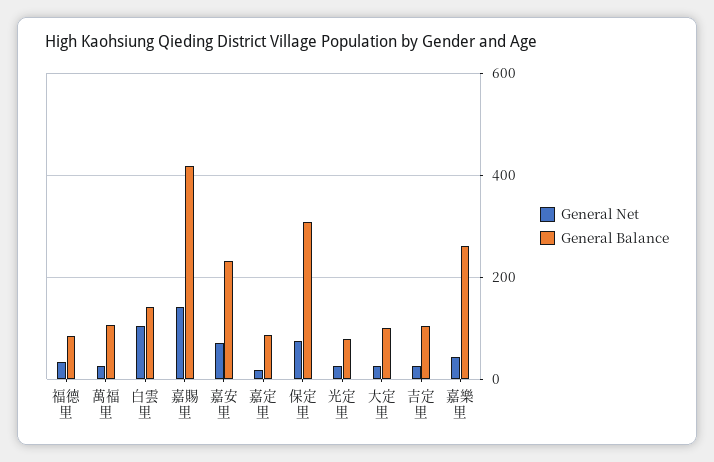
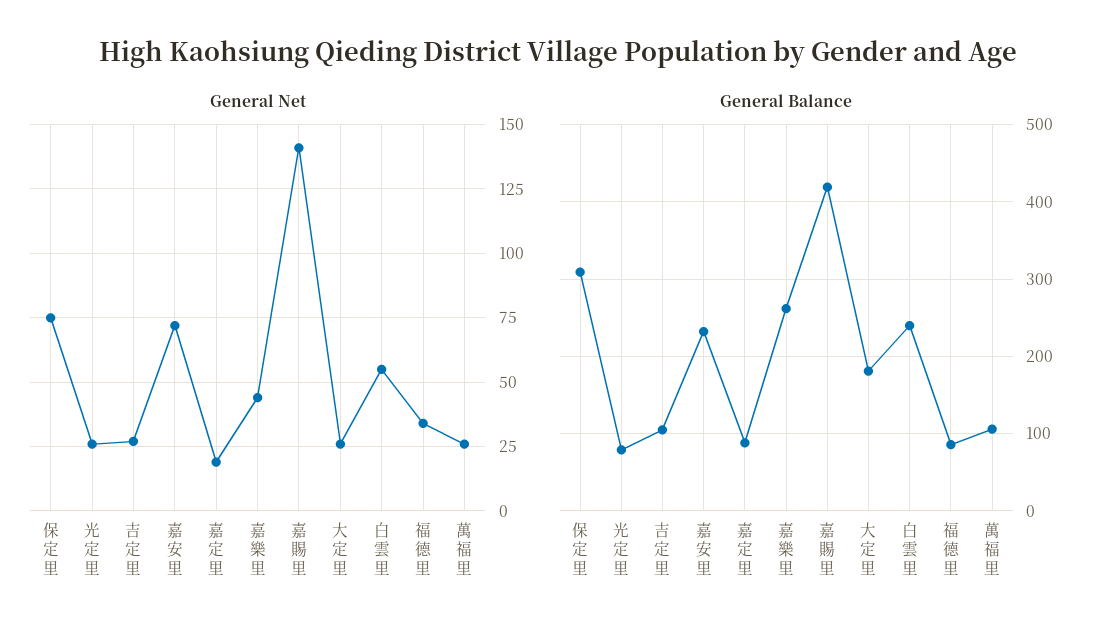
General Net, 白雲里: 100 -> 55
General Balance, 白雲里: 140 -> 240
General Balance, 大定里: 100 -> 180

